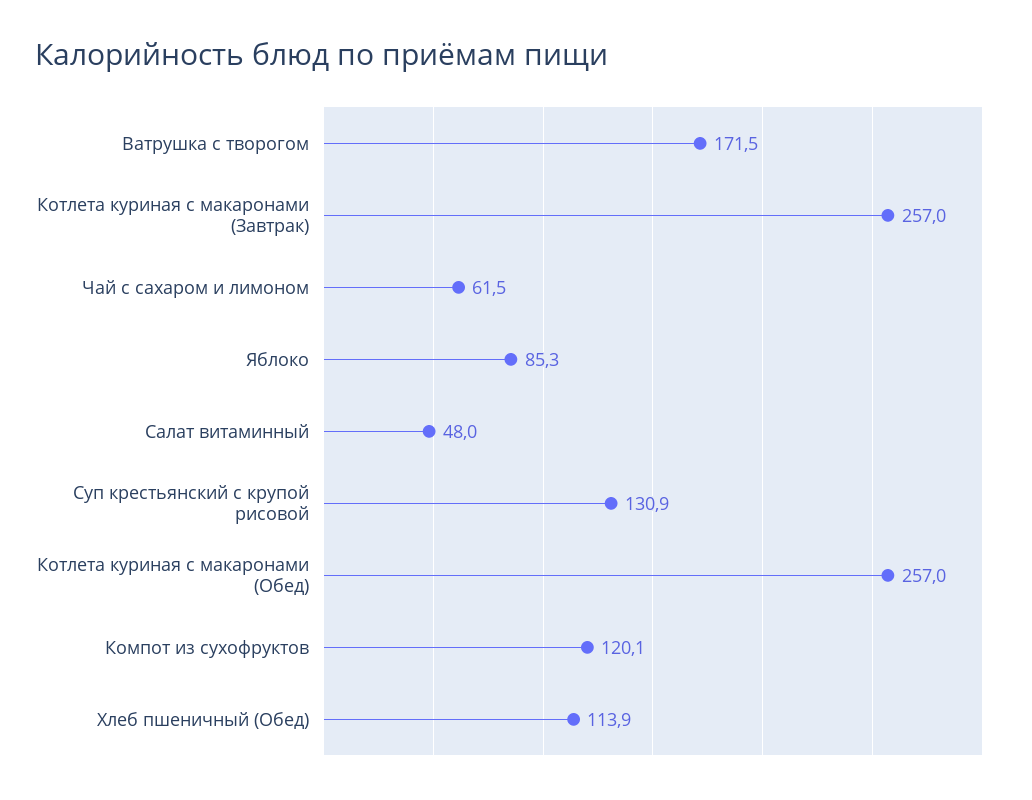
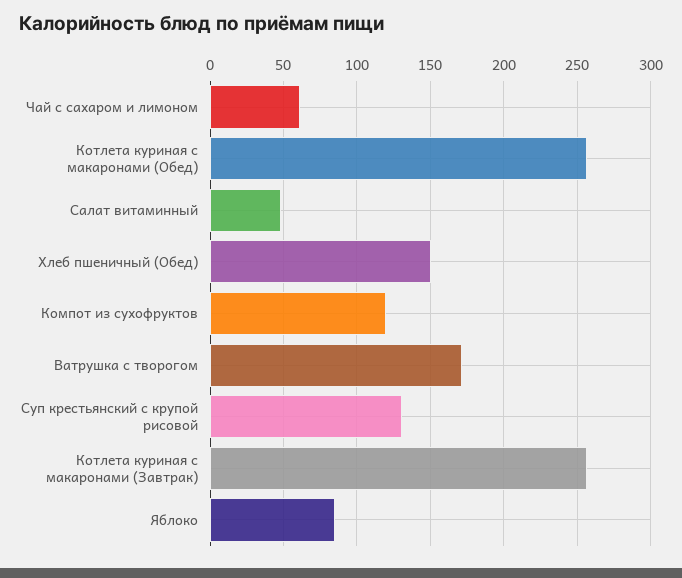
Хлеб пшеничный (Обед): 113.9 -> 150

